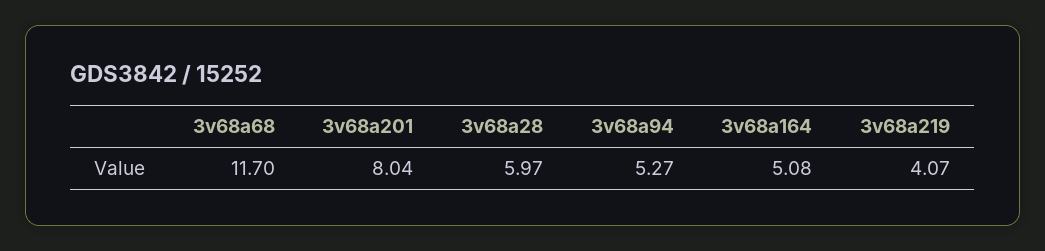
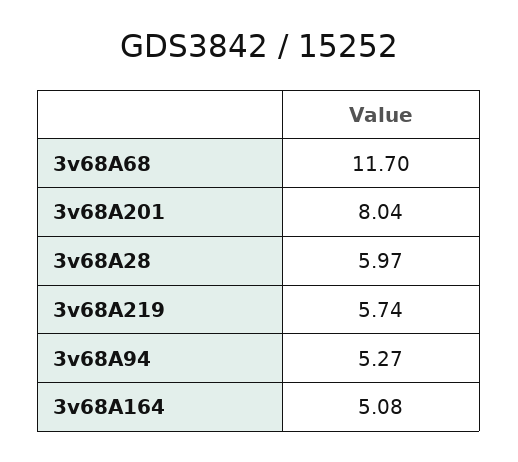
3v68a219: 4.07 -> 5.74

